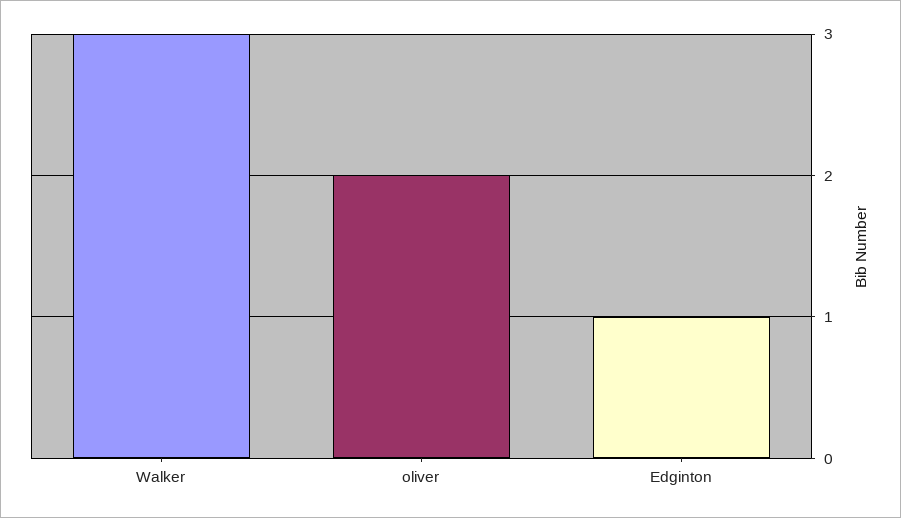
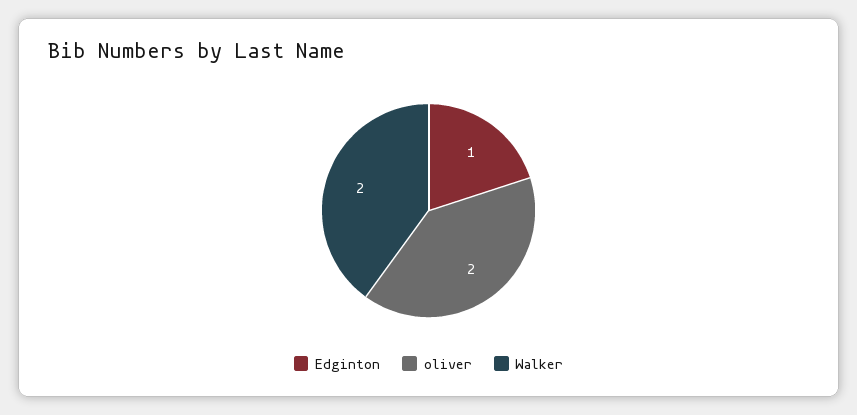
Walker: 3 -> 2

